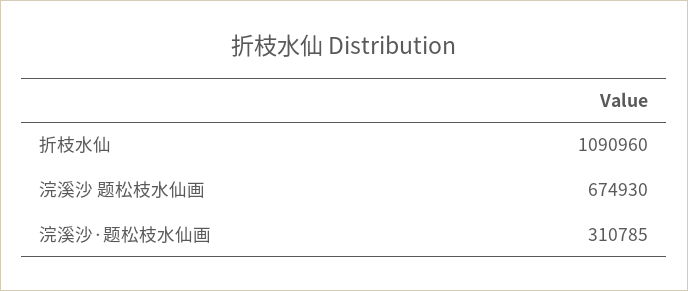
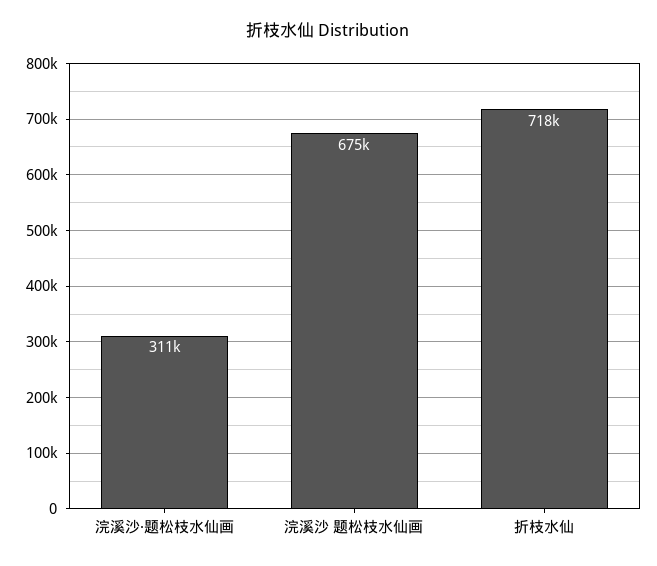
折枝水仙: 1090960 -> 718000

